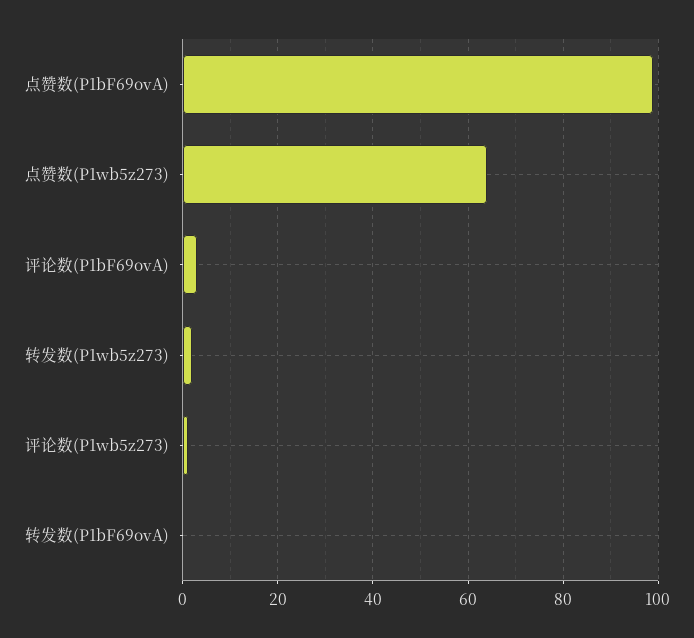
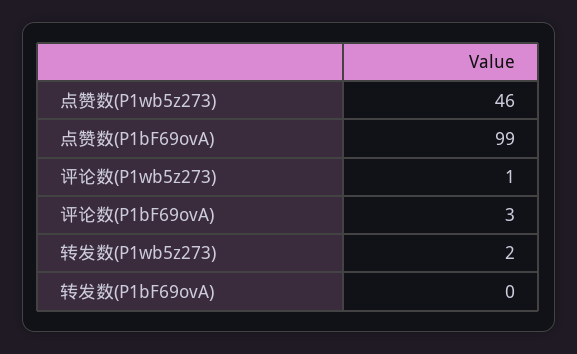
点赞数(P1wb5z273): 65 -> 46

